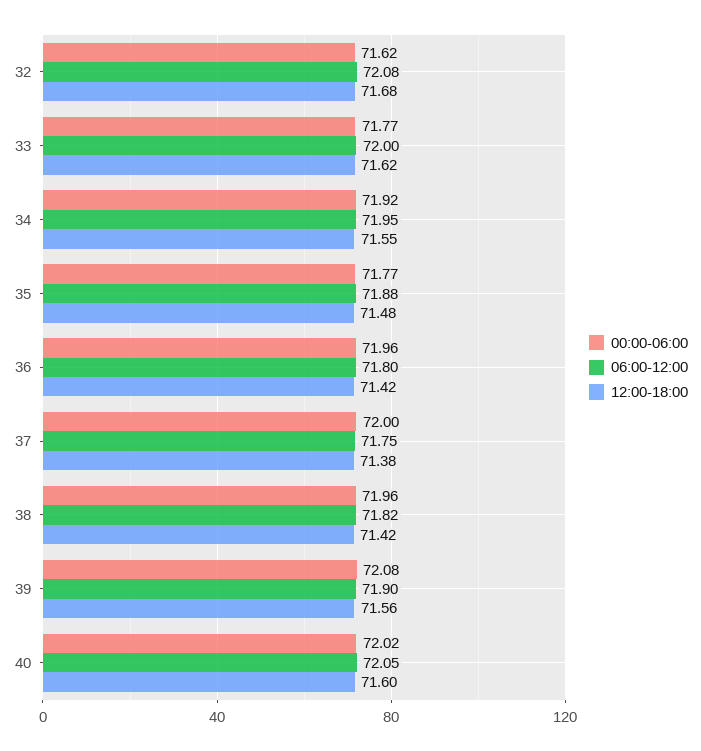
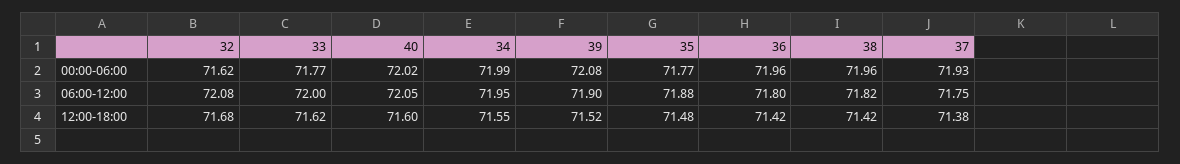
00:00-06:00, 34: 71.92 -> 71.99
00:00-06:00, 37: 72 -> 71.93
12:00-18:00, 39: 71.56 -> 71.52

